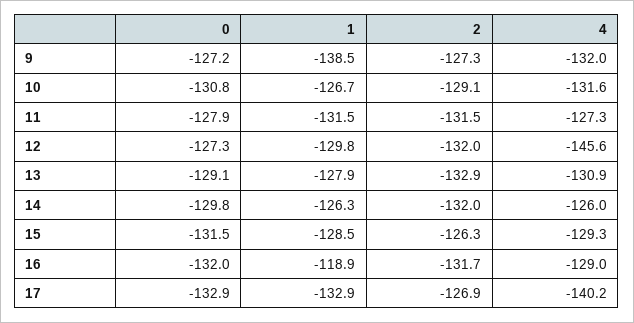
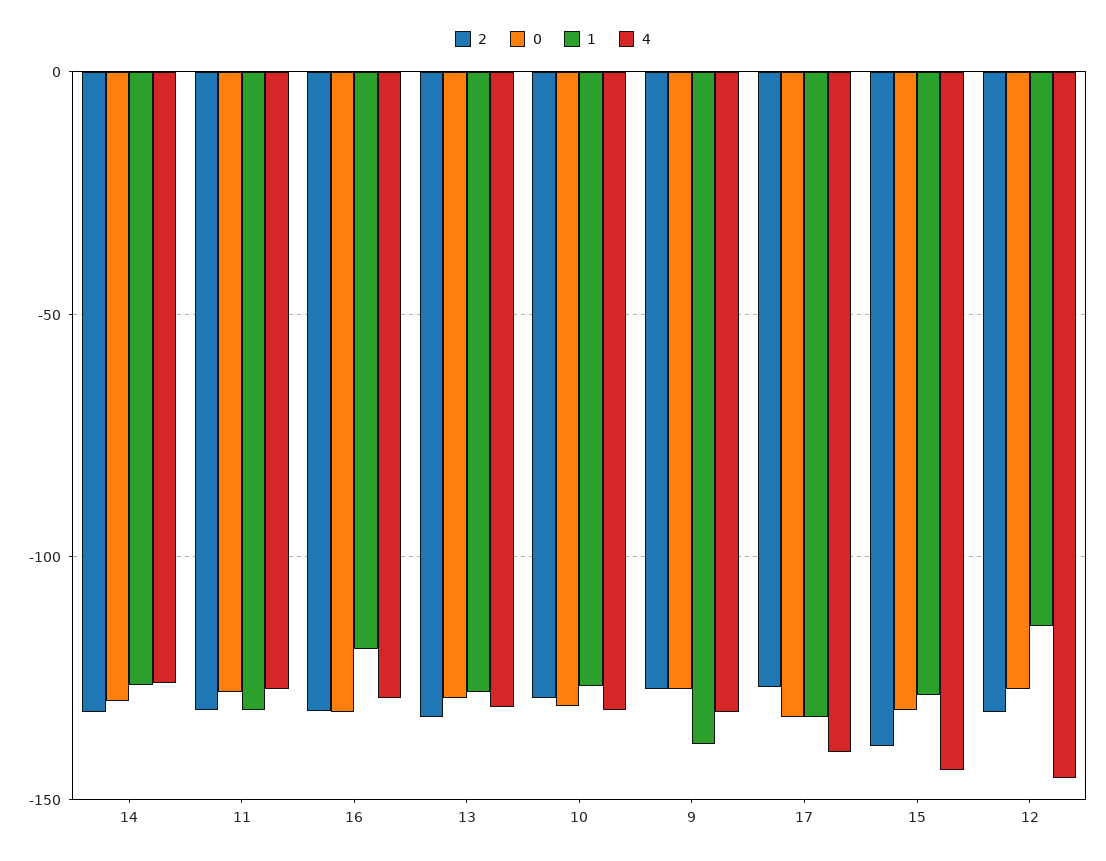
1, 12: -129.8 -> -115
2, 15: -126.3 -> -140
4, 15: -129.3 -> -145

